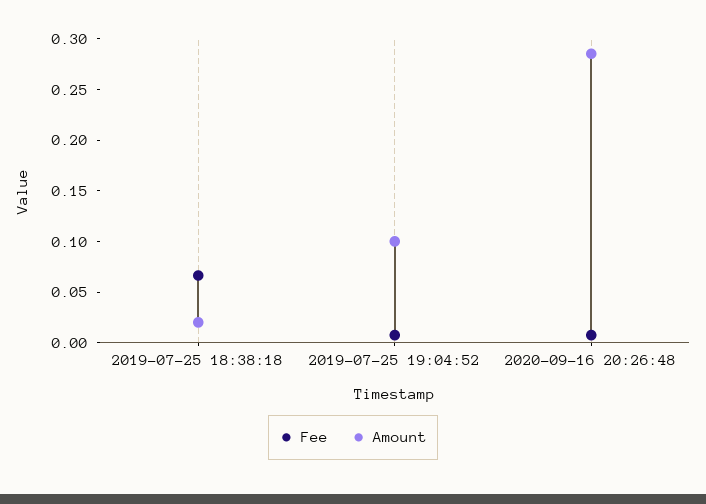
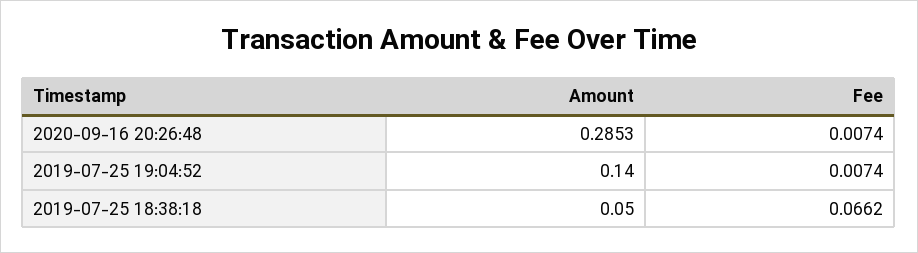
Amount, 2019-07-25 18:38:18: 0.02 -> 0.05
Amount, 2019-07-25 19:04:52: 0.1 -> 0.14

